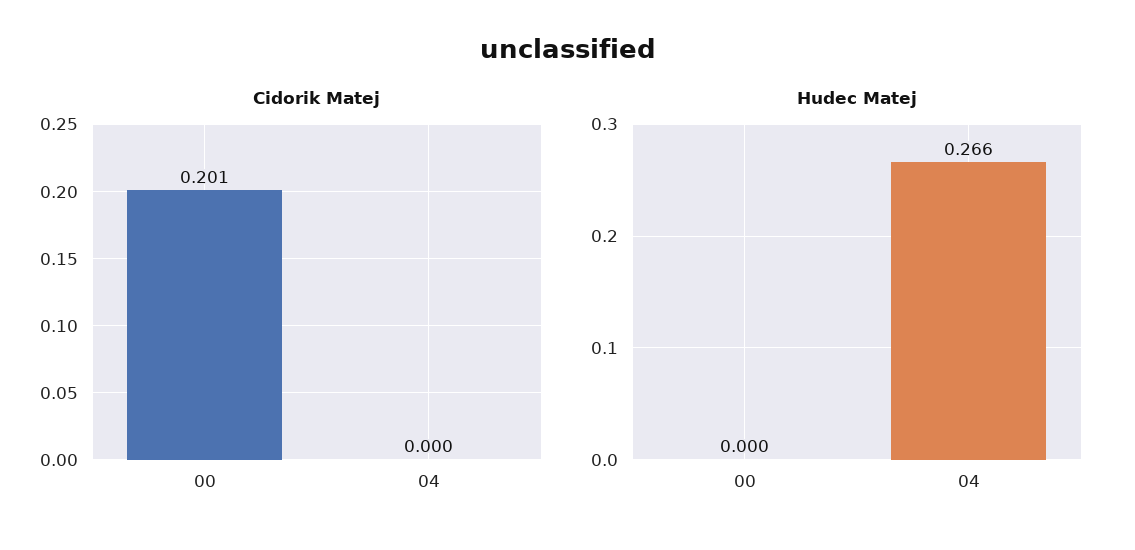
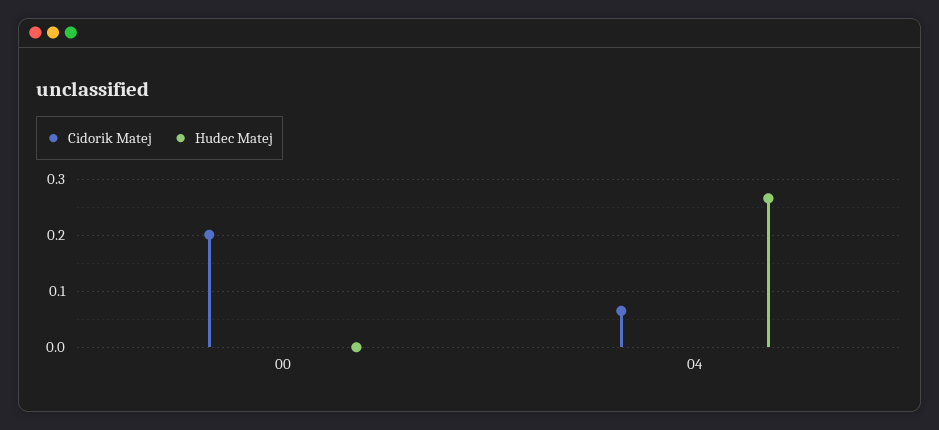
Cidorik Matej, 04: 0 -> 0.06

